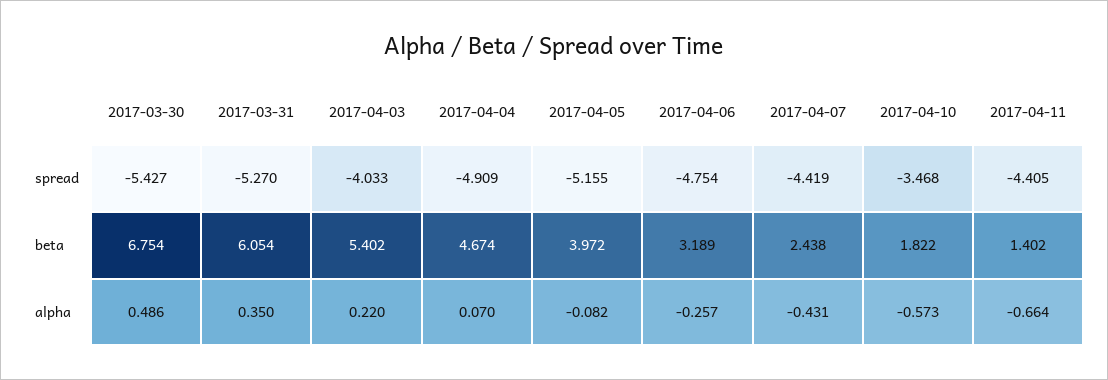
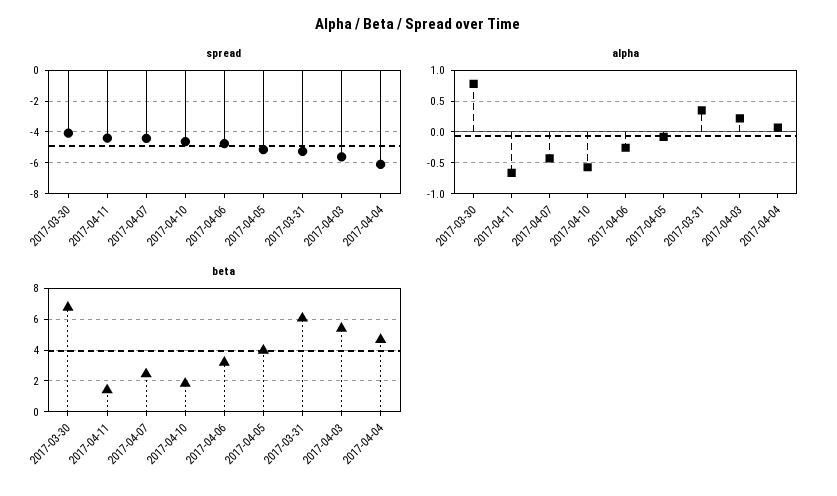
spread, 2017-03-30: -5.427 -> -4
spread, 2017-04-03: -4.033 -> -5.5
spread, 2017-04-04: -4.909 -> -6
spread, 2017-04-10: -3.468 -> -4.5
alpha, 2017-03-30: 0.486 -> 0.8

